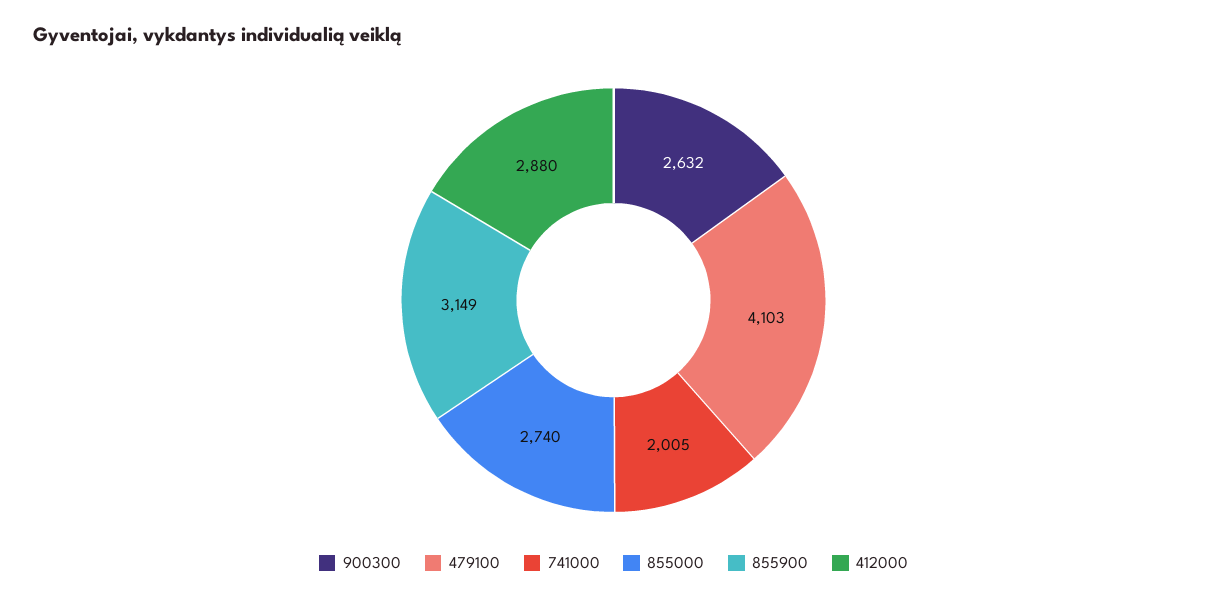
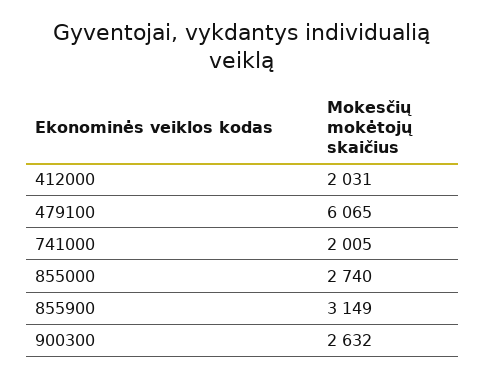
479100: 4103 -> 6065
412000: 2880 -> 2031

